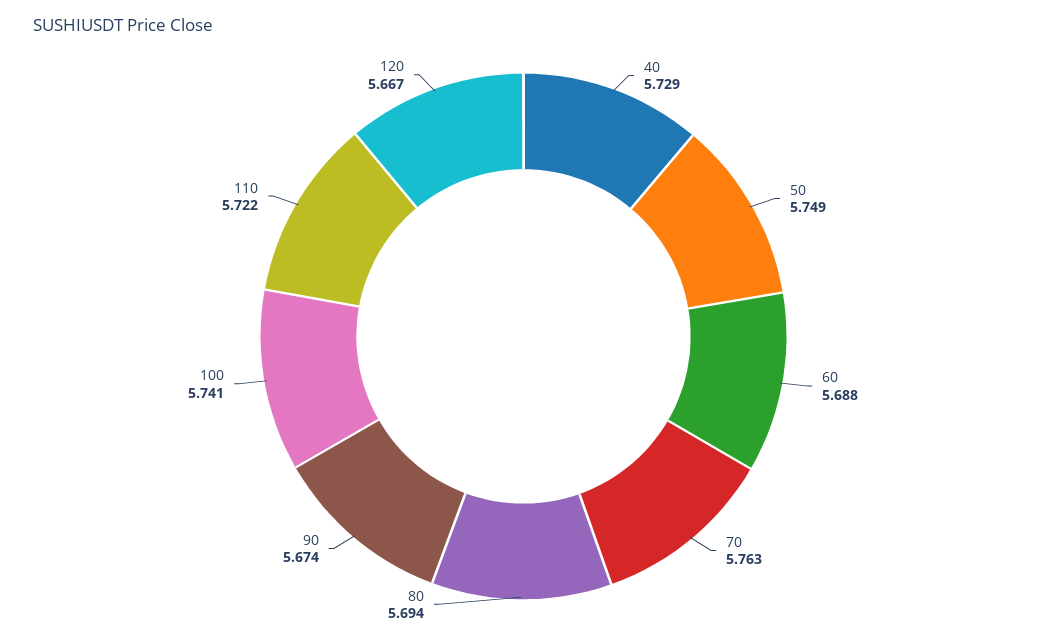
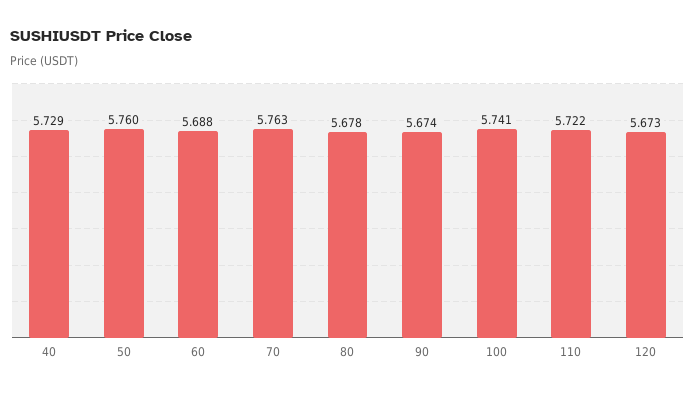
50: 5.749 -> 5.76
80: 5.694 -> 5.678
120: 5.667 -> 5.673

